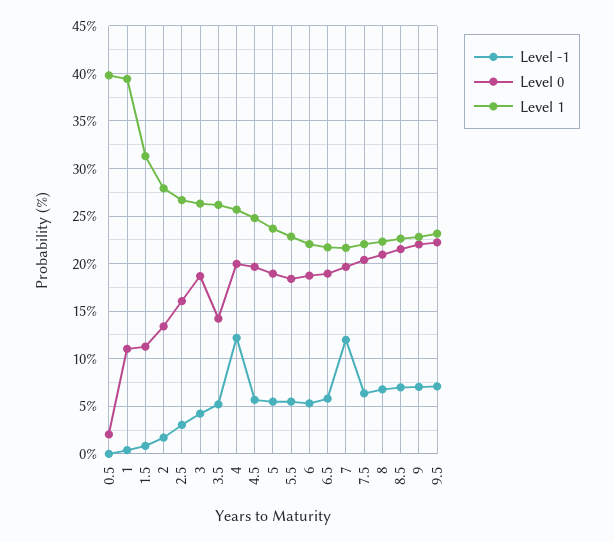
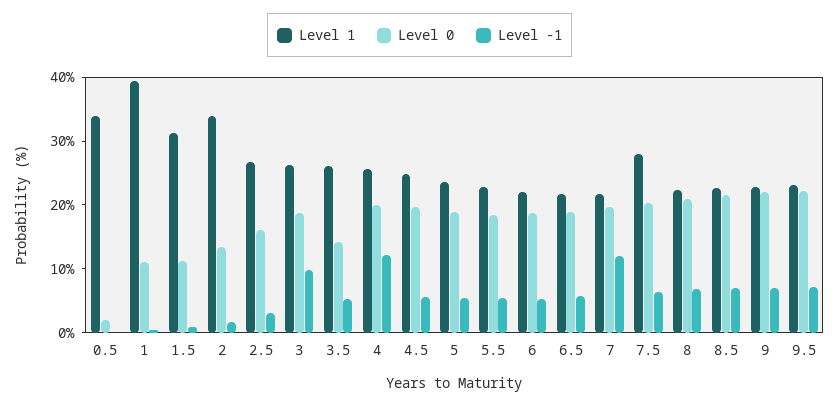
Level 1, 0.5: 40 -> 34
Level 1, 2: 28 -> 34
Level -1, 3: 4 -> 10
Level 1, 7.5: 22 -> 28

